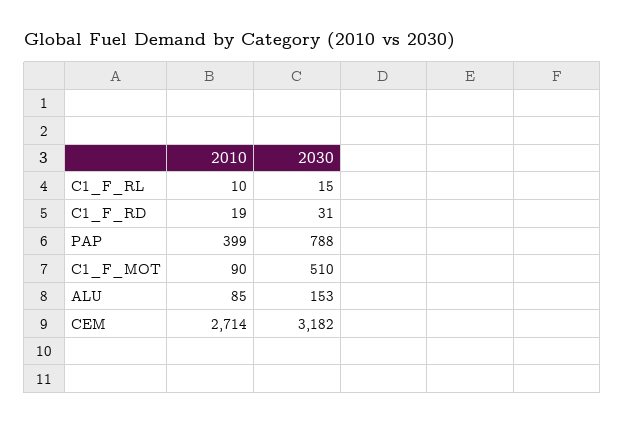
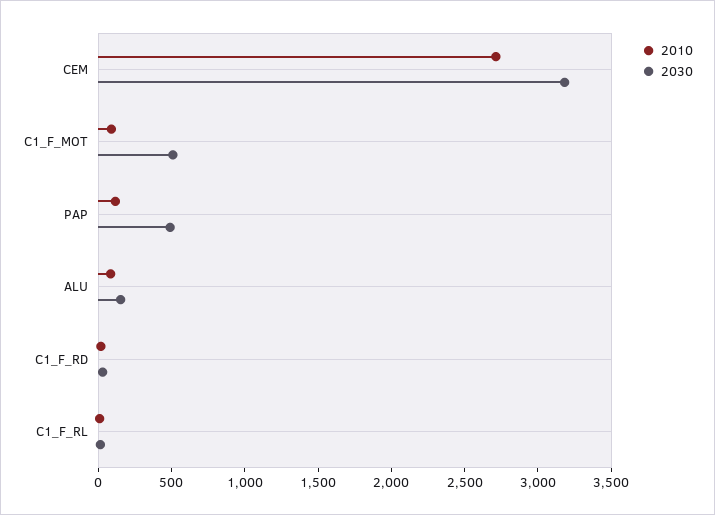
2010, PAP: 399 -> 100
2030, PAP: 788 -> 500

